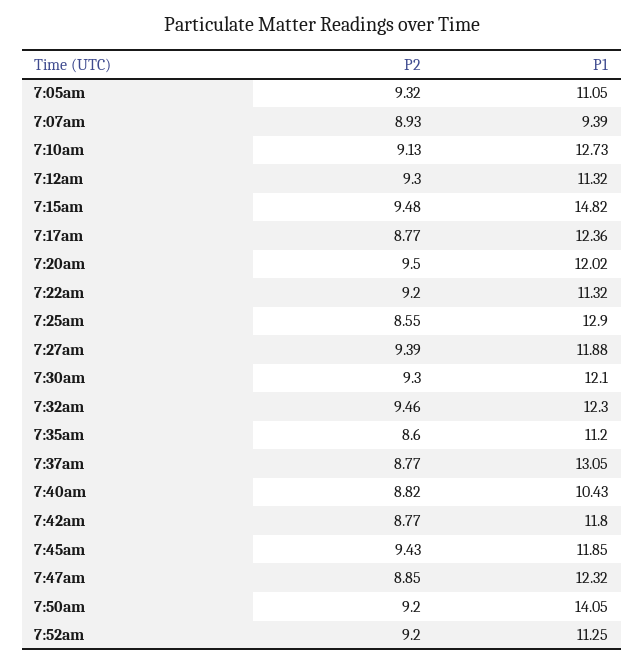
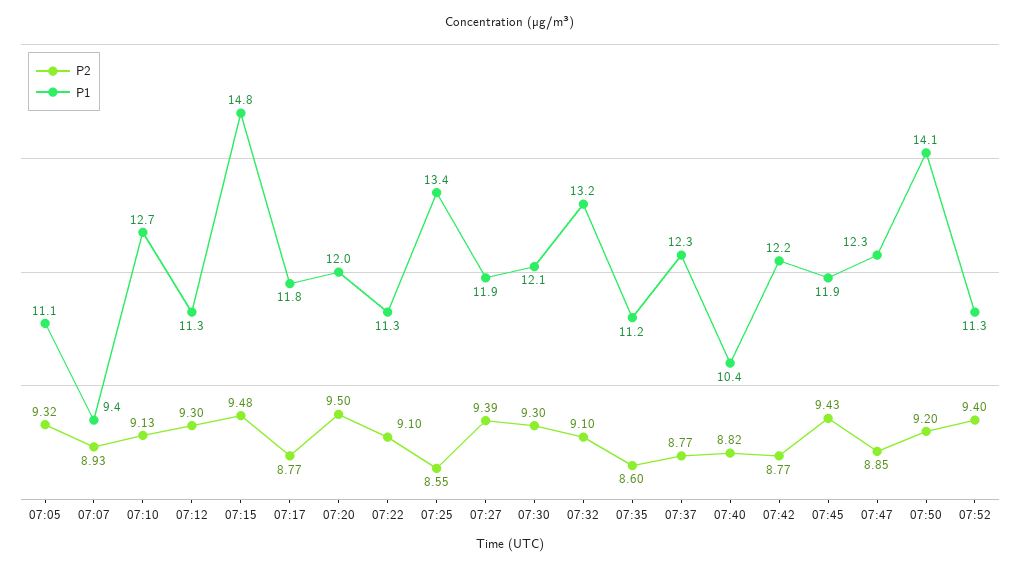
P1, 7:17am: 12.36 -> 11.8
P2, 7:22am: 9.2 -> 9.1
P1, 7:25am: 12.9 -> 13.4
P2, 7:32am: 9.46 -> 9.1
P1, 7:32am: 12.3 -> 13.2
P1, 7:37am: 13.05 -> 12.3
P1, 7:42am: 11.8 -> 12.2
P2, 7:52am: 9.2 -> 9.4

